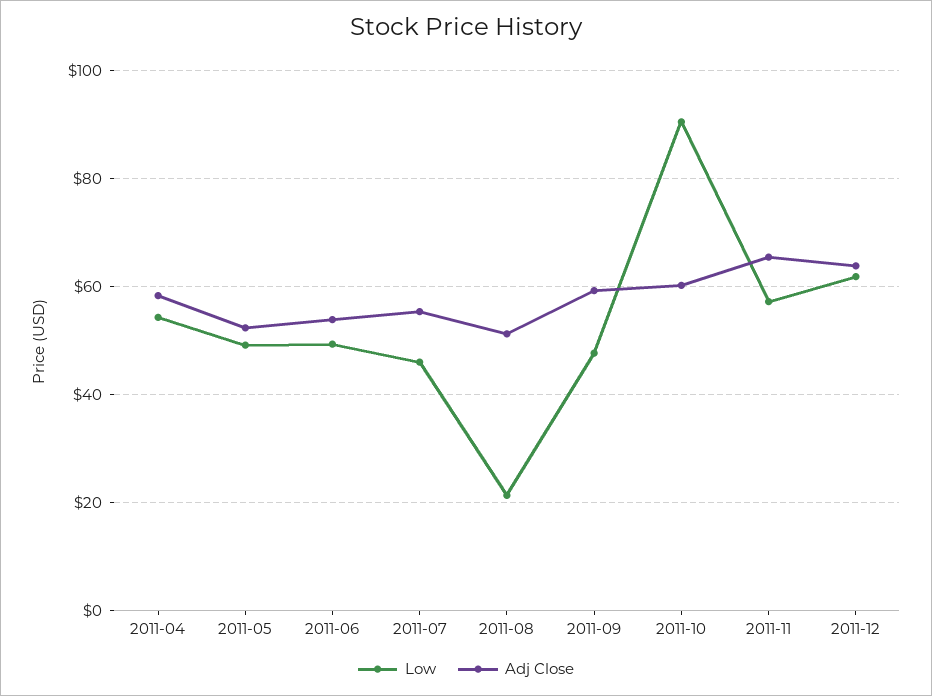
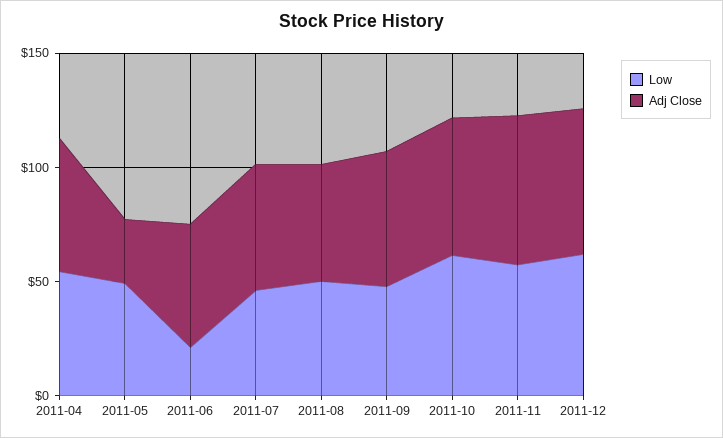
Adj Close, 2011-05: 52 -> 30
Low, 2011-06: 50 -> 20
Low, 2011-08: 22 -> 50
Low, 2011-10: 90 -> 60

